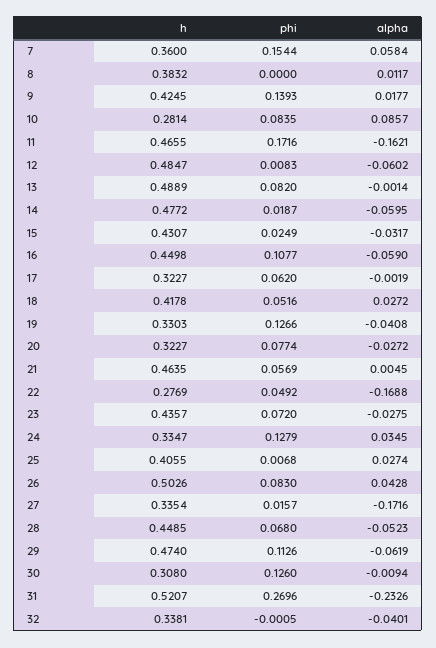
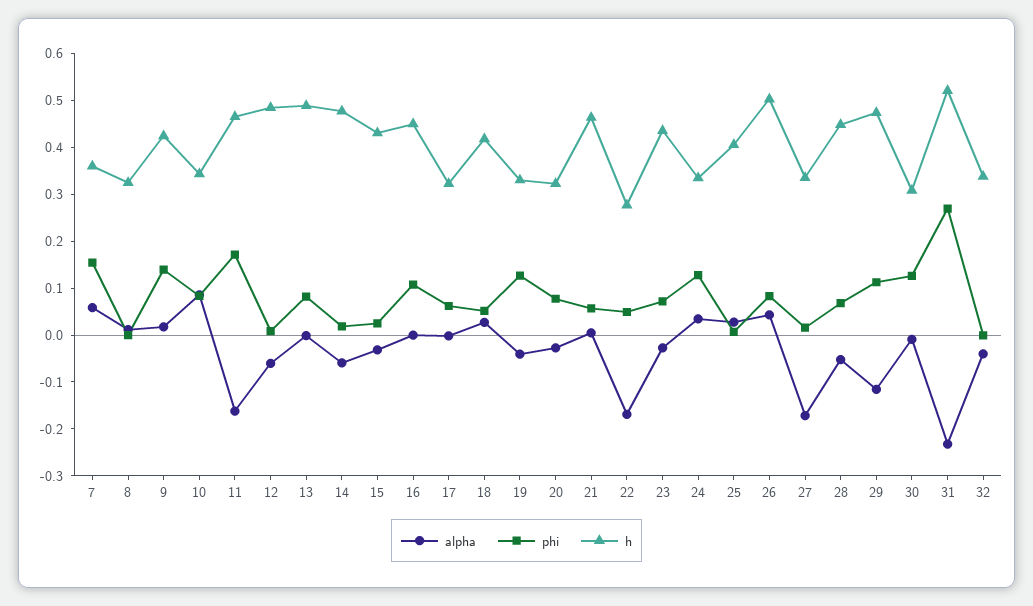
h, 8: 0.3832 -> 0.32
h, 10: 0.2814 -> 0.34
alpha, 16: -0.059 -> 0
alpha, 29: -0.0619 -> -0.12

